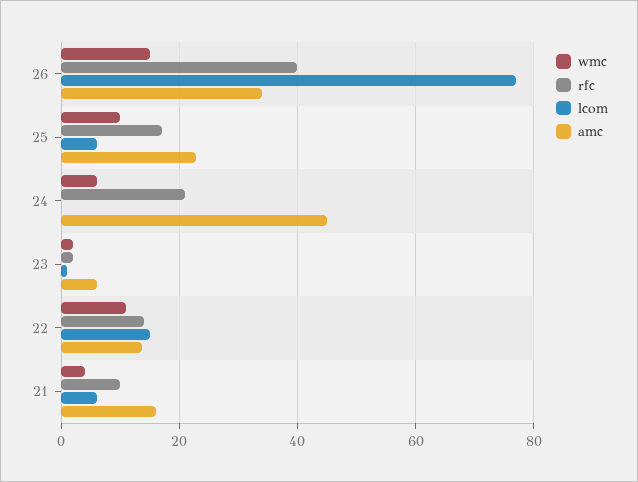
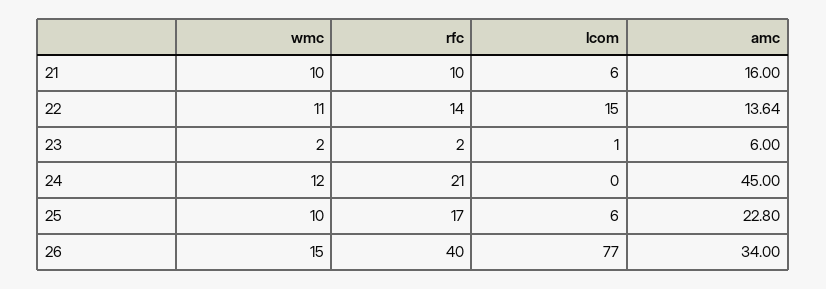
wmc, 24: 6 -> 12
wmc, 21: 4 -> 10

